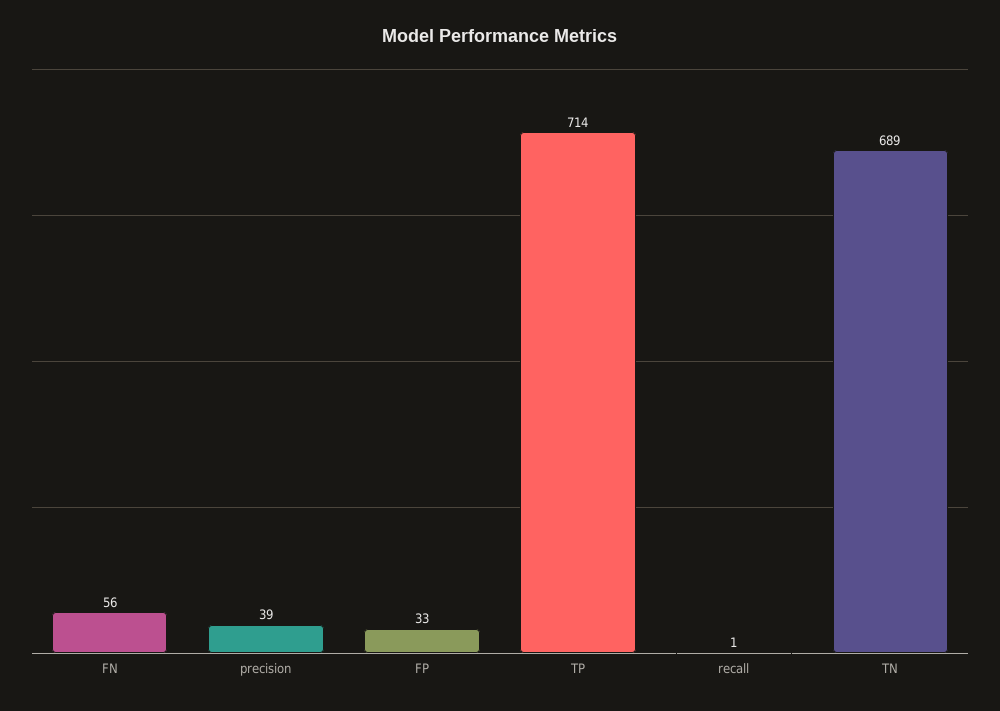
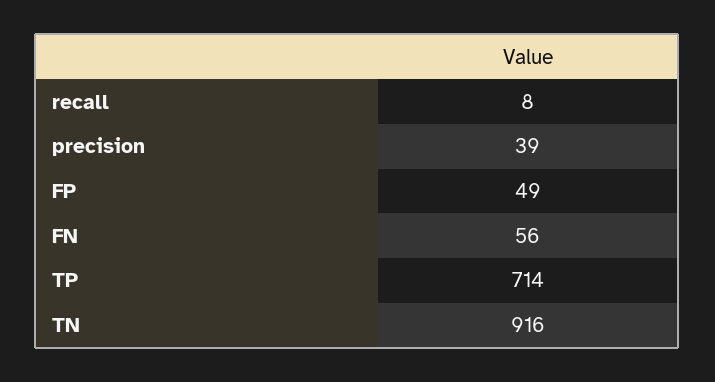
FP: 33 -> 49
recall: 1 -> 8
TN: 689 -> 916

